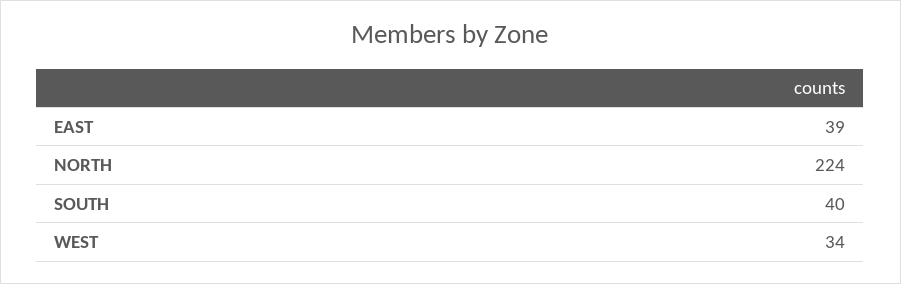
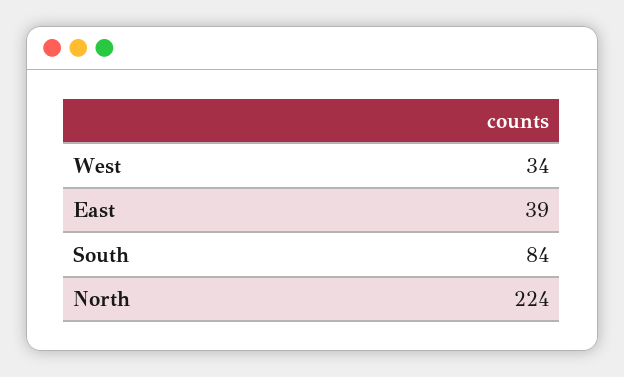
SOUTH: 40 -> 84

